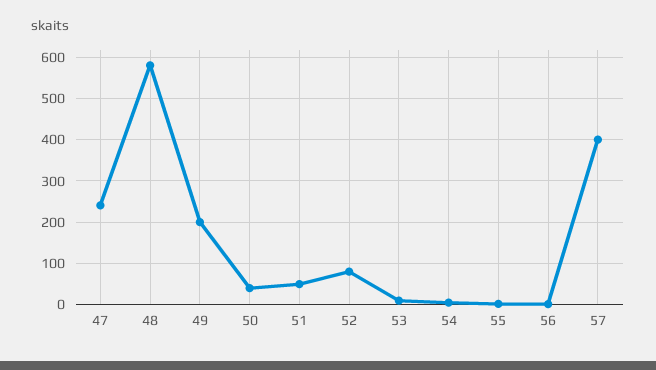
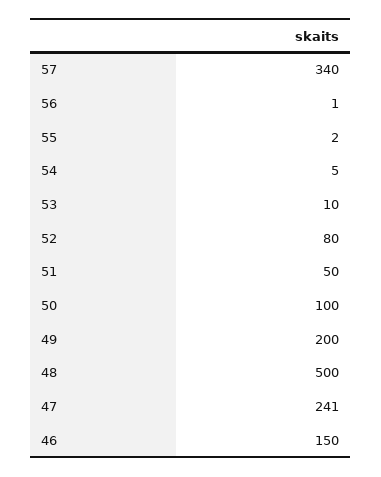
48: 580 -> 500
50: 40 -> 100
57: 400 -> 340
46: none -> 150

